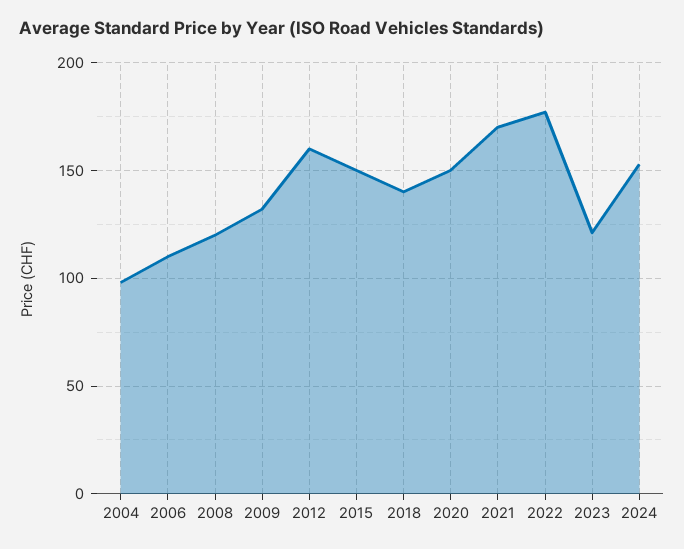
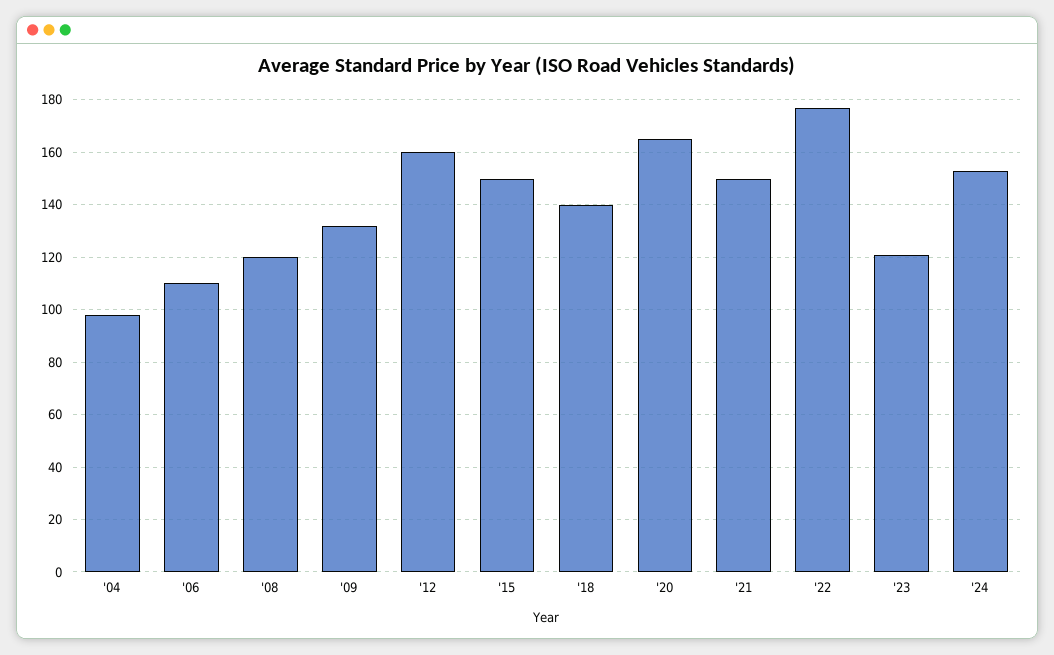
2020: 150 -> 165
2021: 170 -> 150

